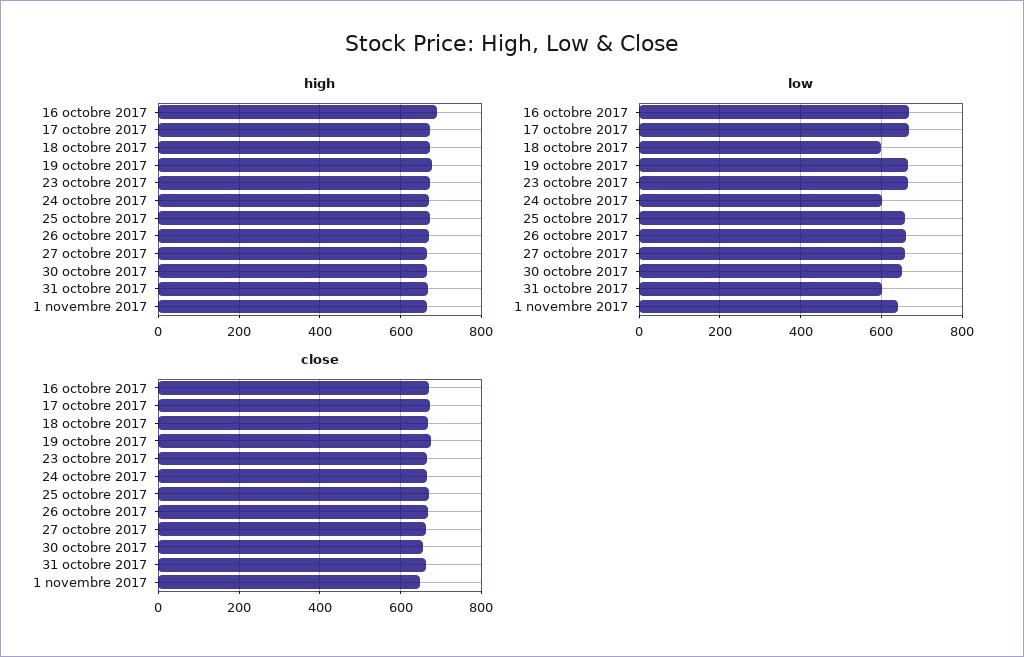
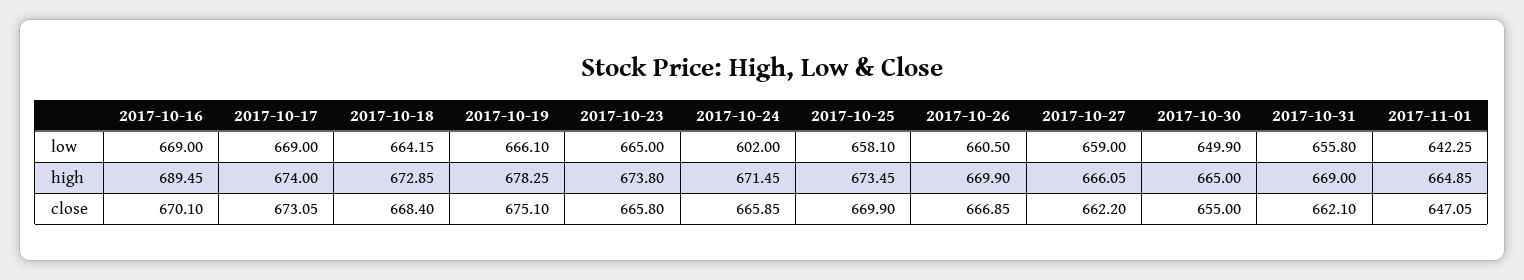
low, 18 octobre 2017: 600 -> 664.15
low, 31 octobre 2017: 600 -> 655.8

